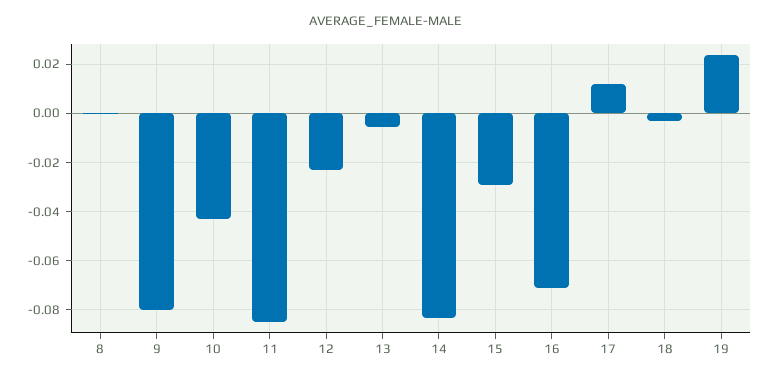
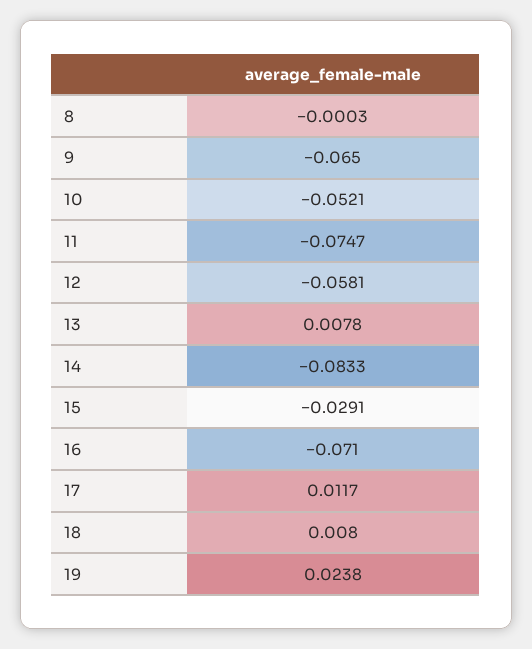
9: -0.08 -> -0.065
10: -0.0425 -> -0.0521
11: -0.085 -> -0.0747
12: -0.0225 -> -0.0581
13: -0.005 -> 0.0078
18: -0.0025 -> 0.008

